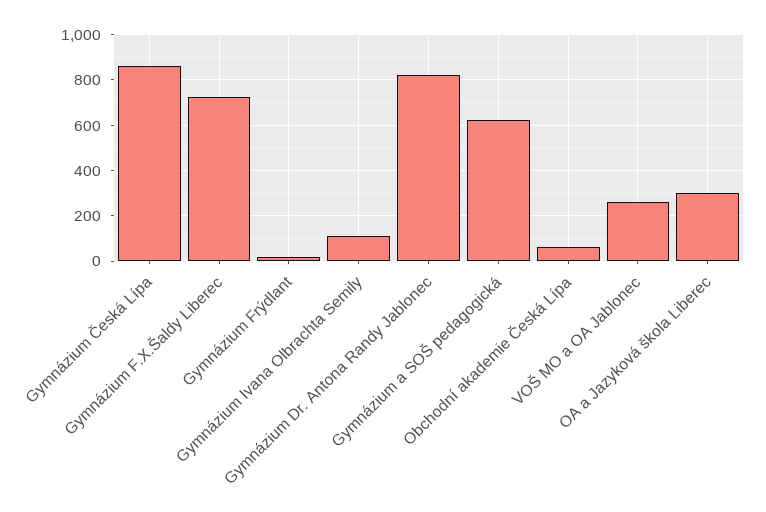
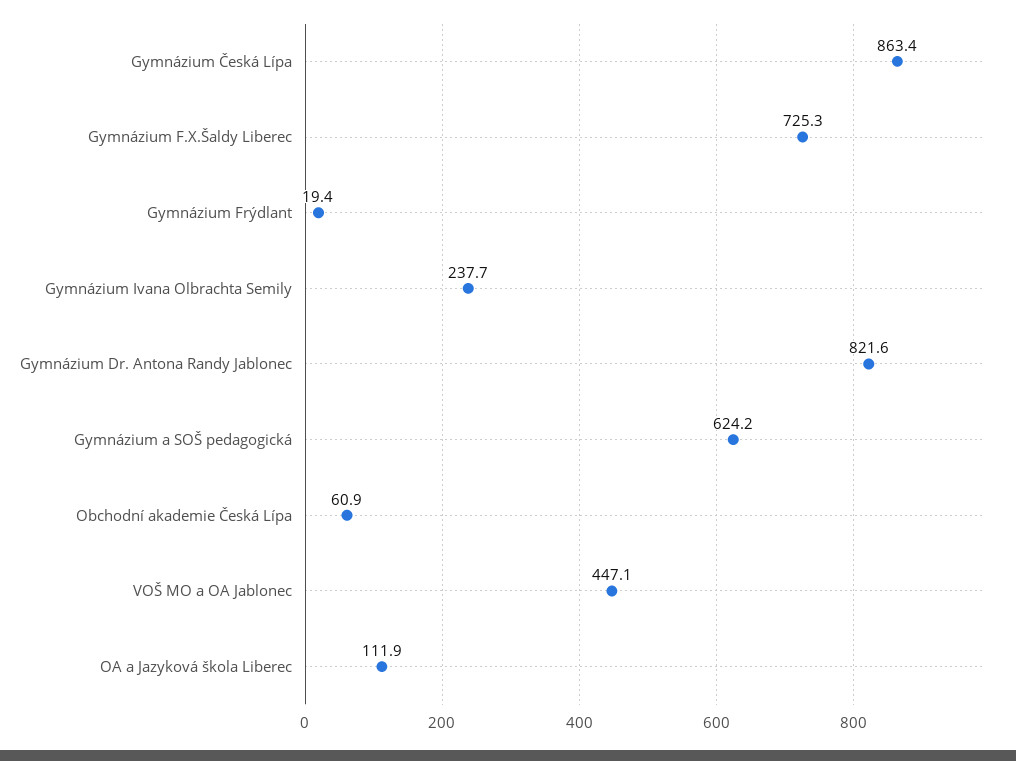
Gymnázium Ivana Olbrachta Semily: 100 -> 237.7
VOŠ MO a OA Jablonec: 250 -> 447.1
OA a Jazyková škola Liberec: 300 -> 111.9

